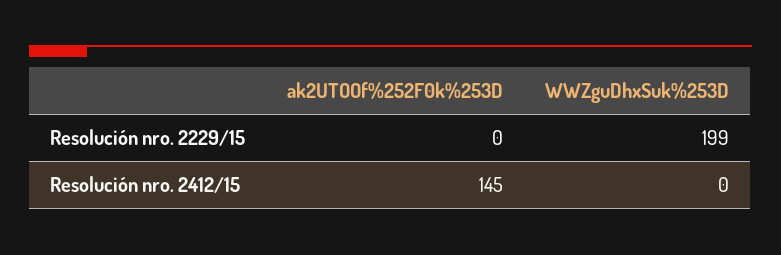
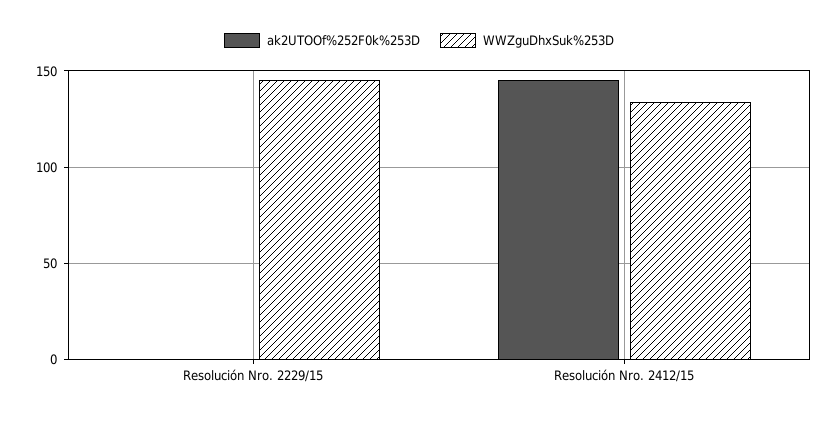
WWZguDhxSuk%253D, Resolución nro. 2229/15: 199 -> 145
WWZguDhxSuk%253D, Resolución nro. 2412/15: 0 -> 135

